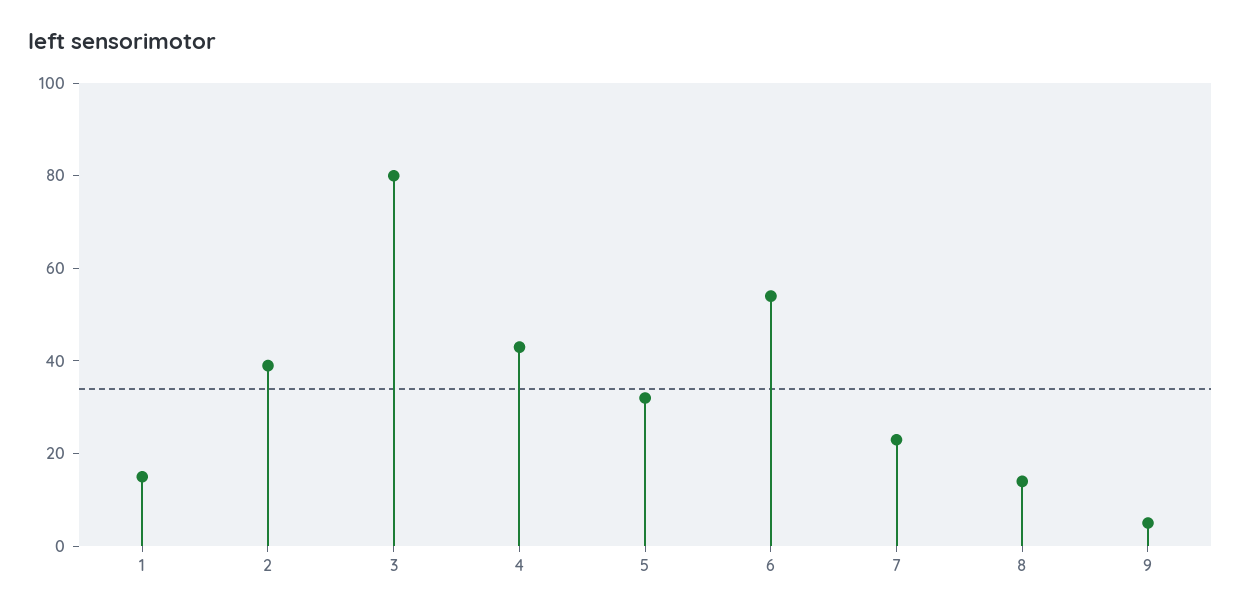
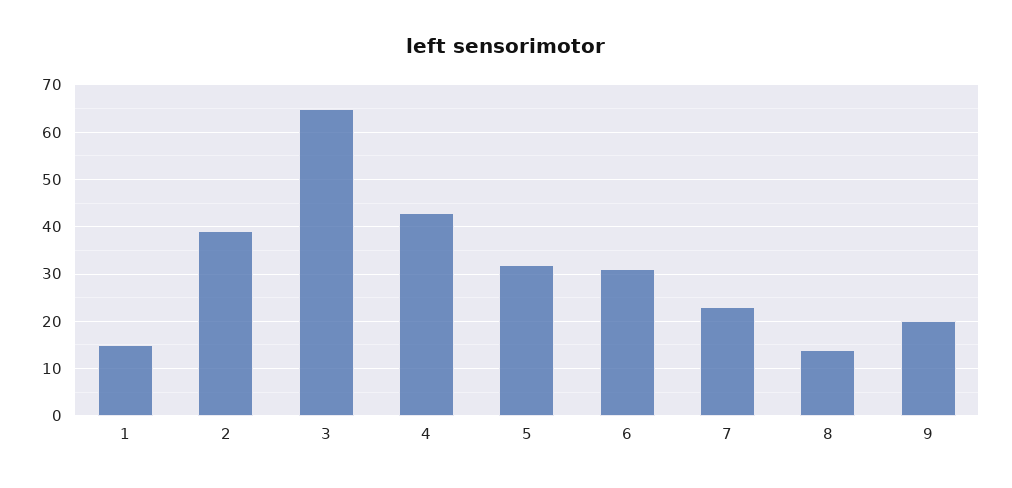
3: 80 -> 65
6: 55 -> 30
9: 5 -> 20

